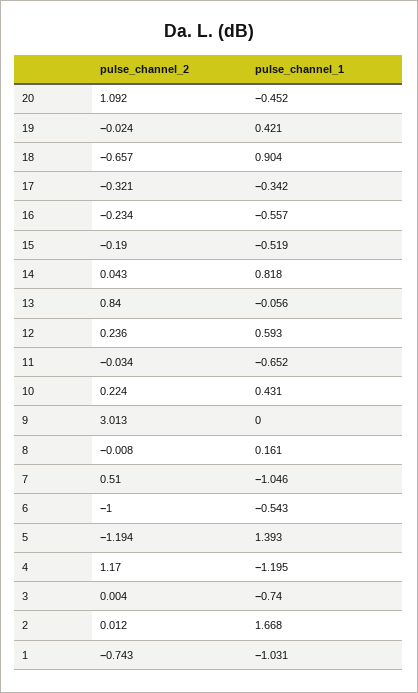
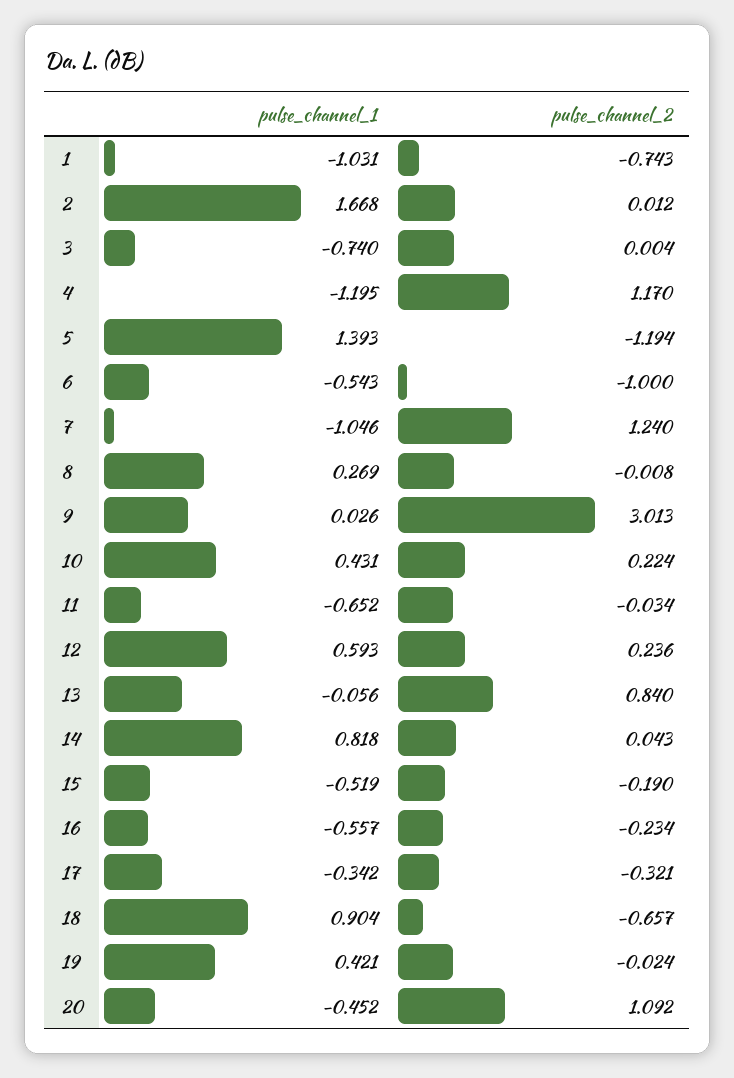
pulse_channel_1, 9: 0 -> 0.026
pulse_channel_1, 8: 0.161 -> 0.269
pulse_channel_2, 7: 0.51 -> 1.24

